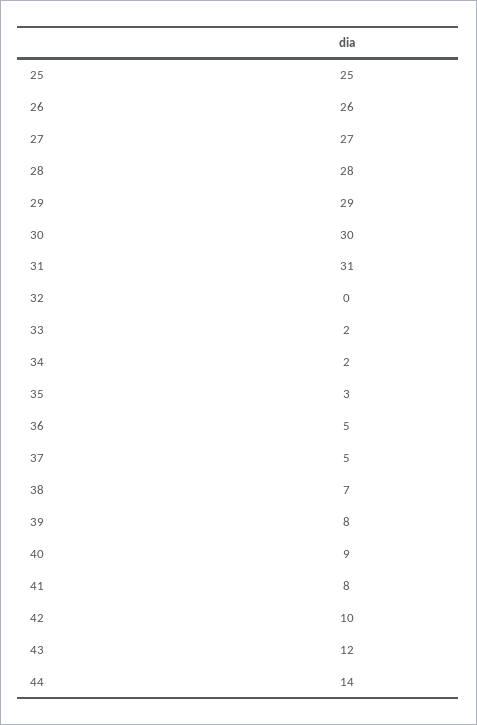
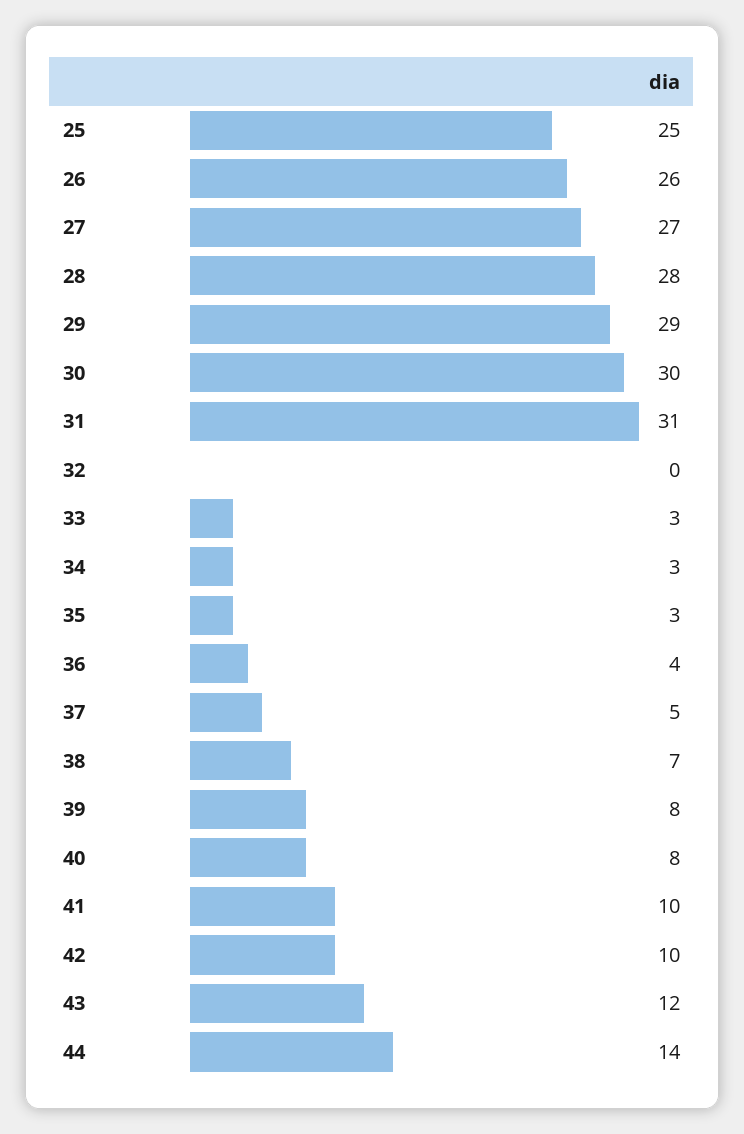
33: 2 -> 3
34: 2 -> 3
36: 5 -> 4
40: 9 -> 8
41: 8 -> 10

